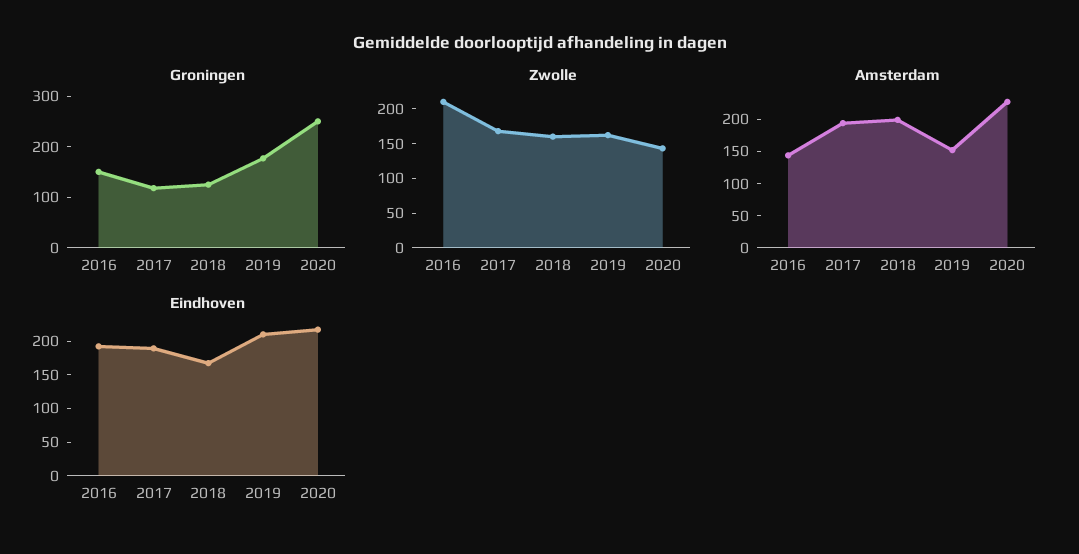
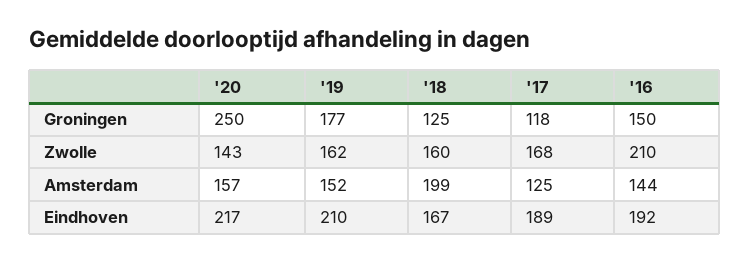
Amsterdam, 2017: 200 -> 125
Amsterdam, 2020: 225 -> 157

